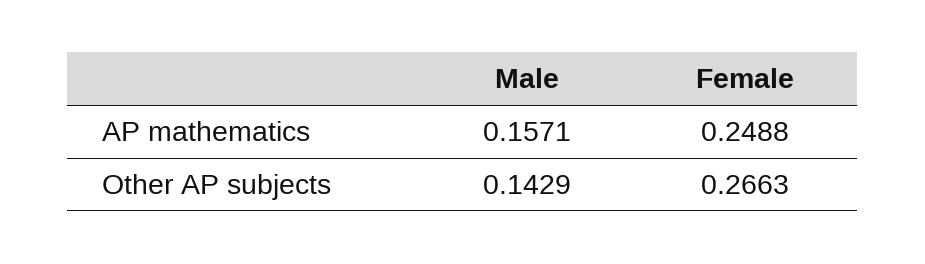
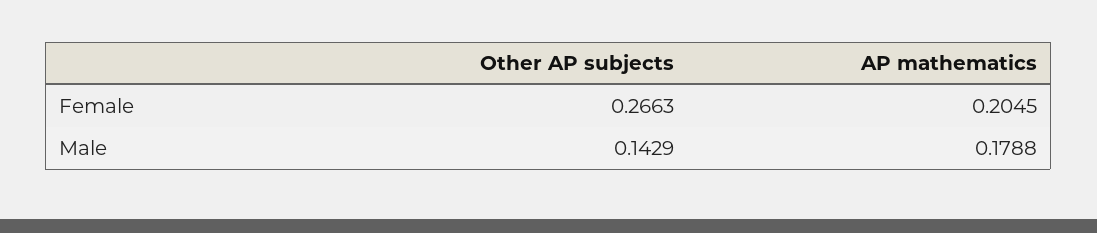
Male, AP mathematics: 0.1571 -> 0.1788
Female, AP mathematics: 0.2488 -> 0.2045

